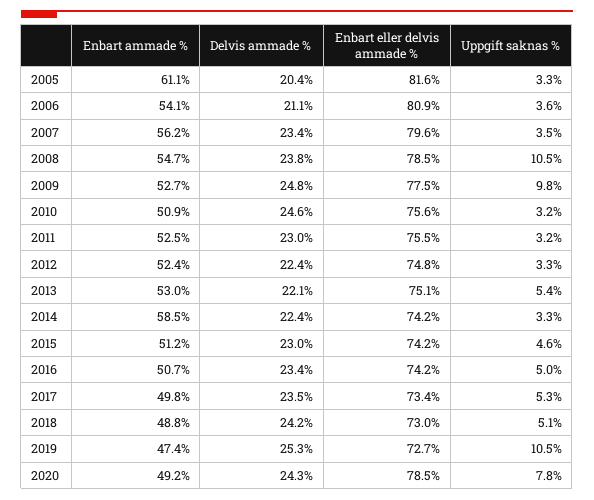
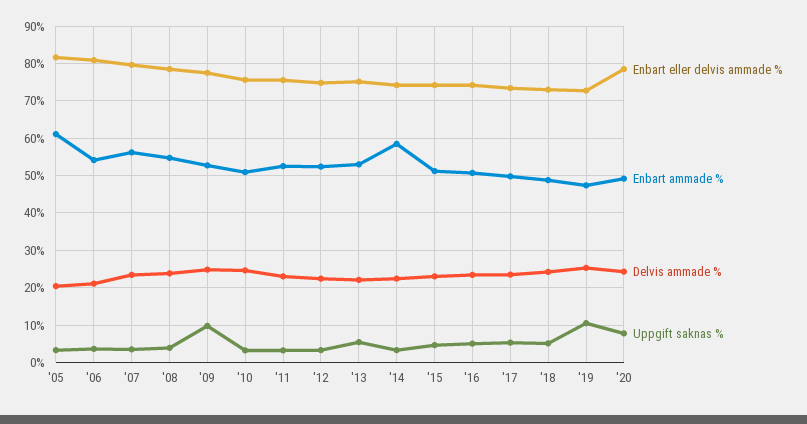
Uppgift saknas %, 2008: 10.5 -> 4

